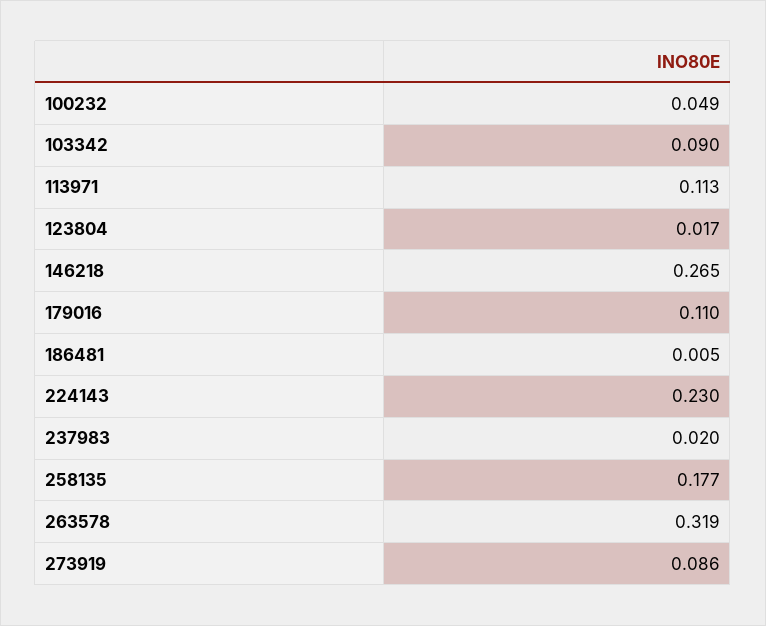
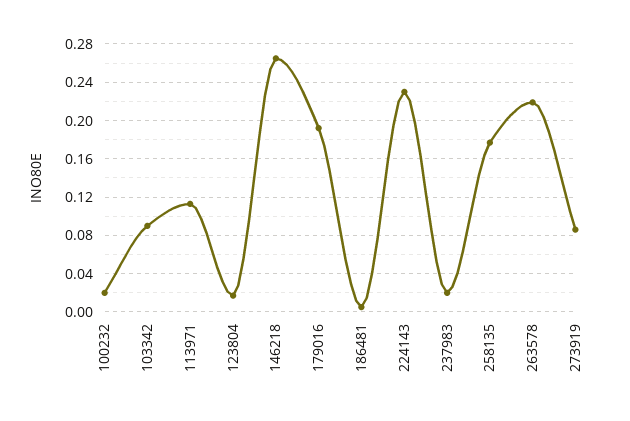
100232: 0.049 -> 0.02
179016: 0.11 -> 0.19
263578: 0.319 -> 0.22

